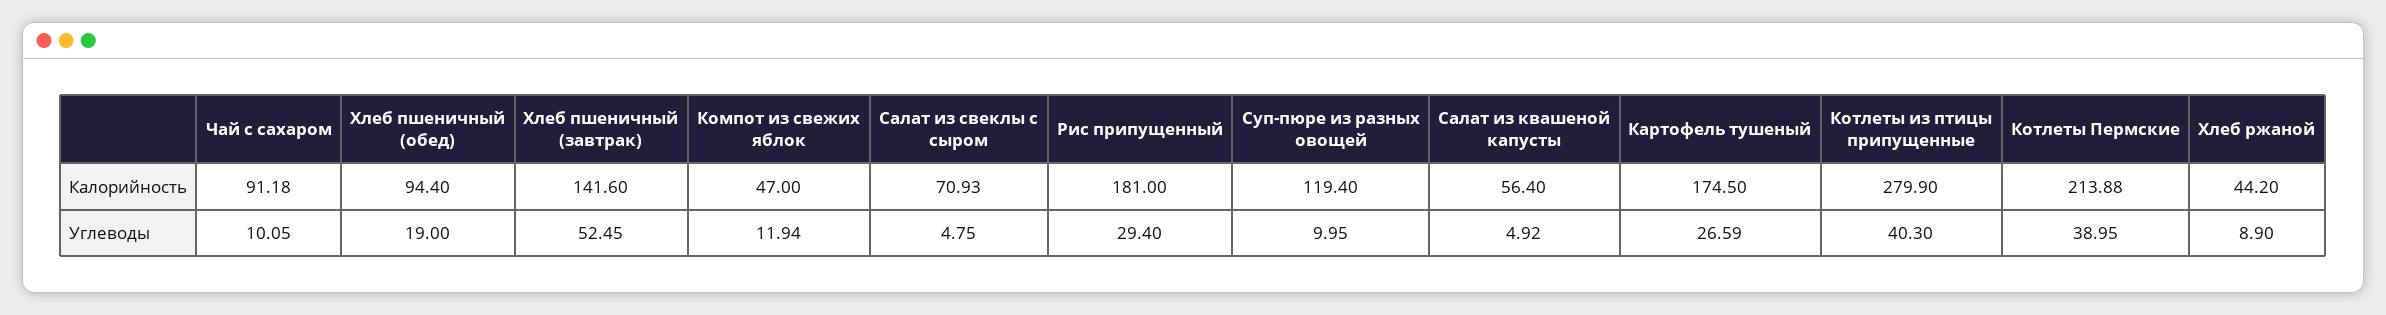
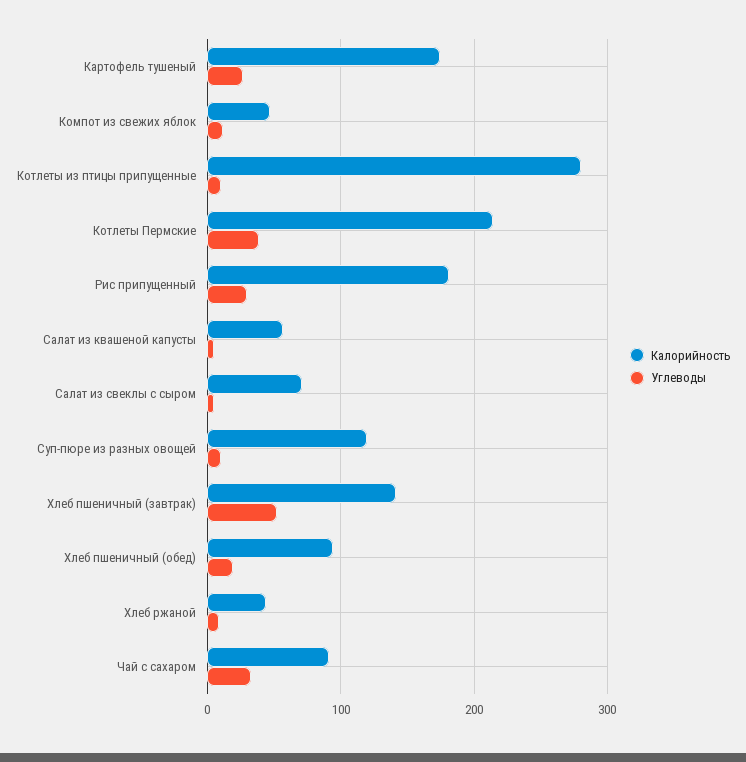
Углеводы, Чай с сахаром: 10.05 -> 30
Углеводы, Котлеты из птицы припущенные: 40.3 -> 10

